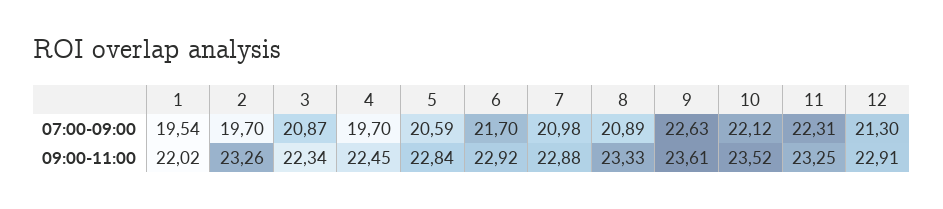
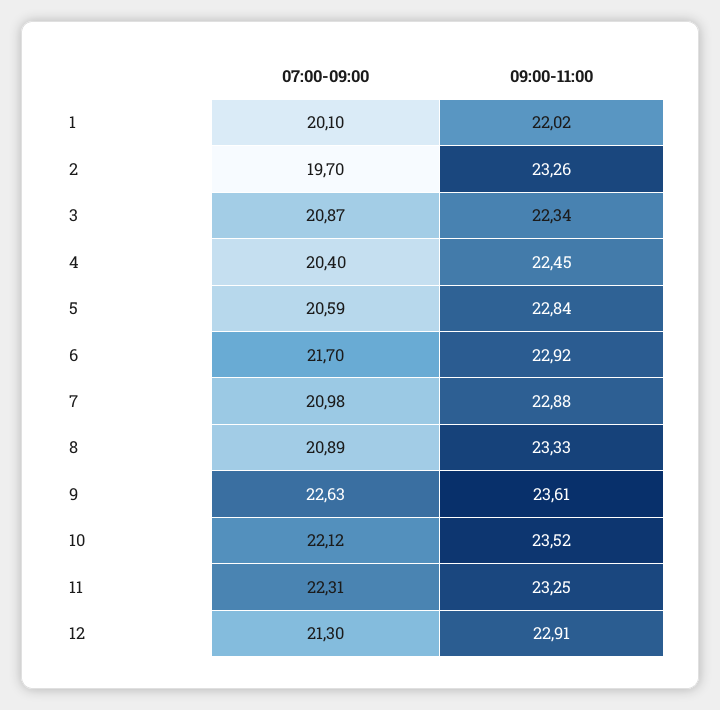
1, 07:00-09:00: 19.54 -> 20.1
4, 07:00-09:00: 19.7 -> 20.4

